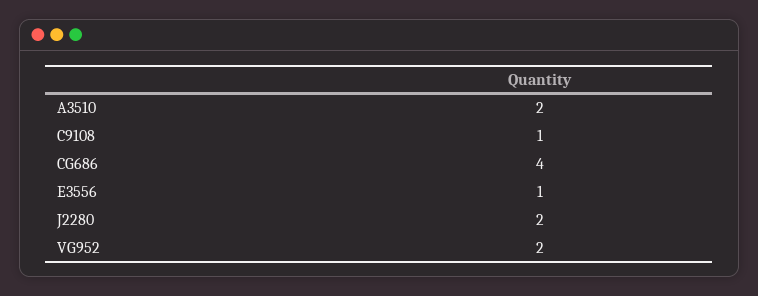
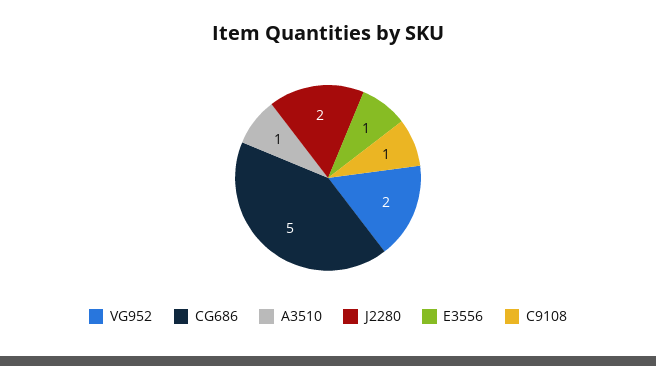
A3510: 2 -> 1
CG686: 4 -> 5

